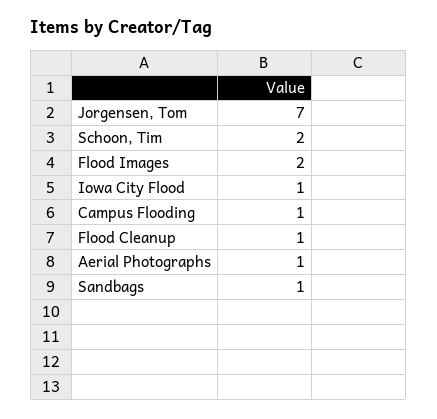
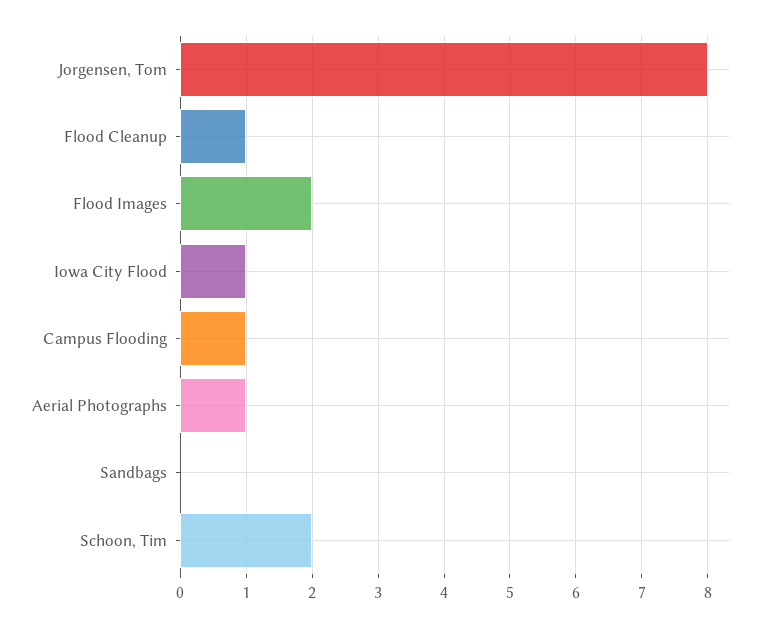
Jorgensen, Tom: 7 -> 8
Sandbags: 1 -> 0

